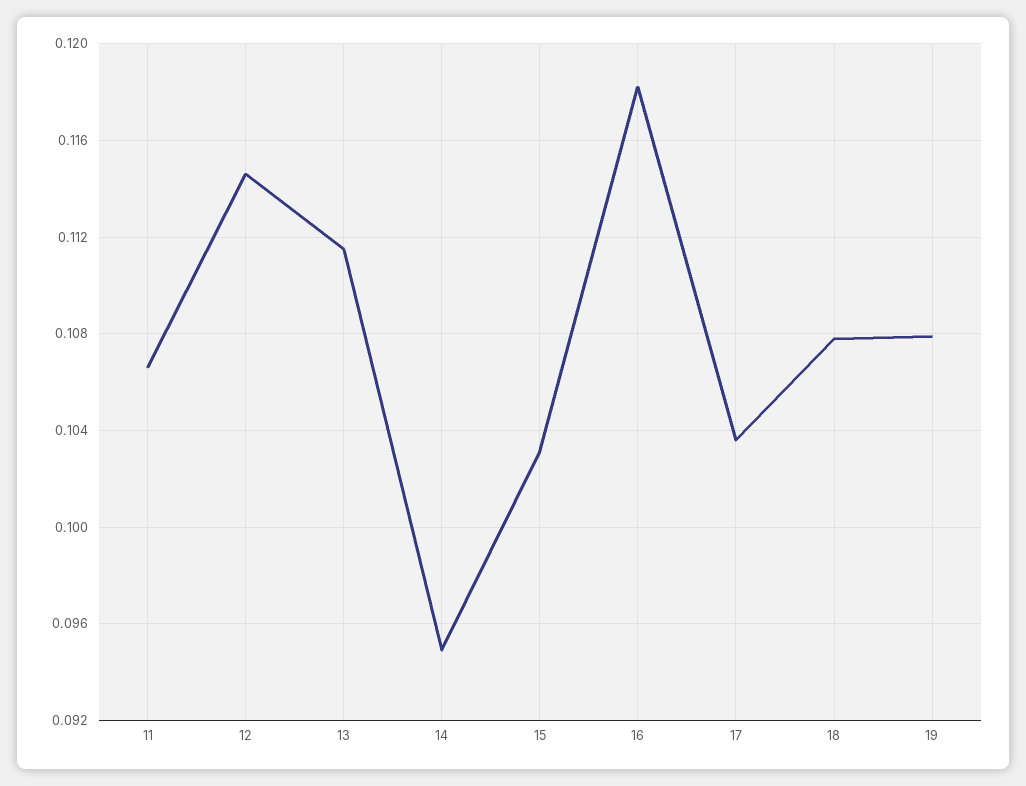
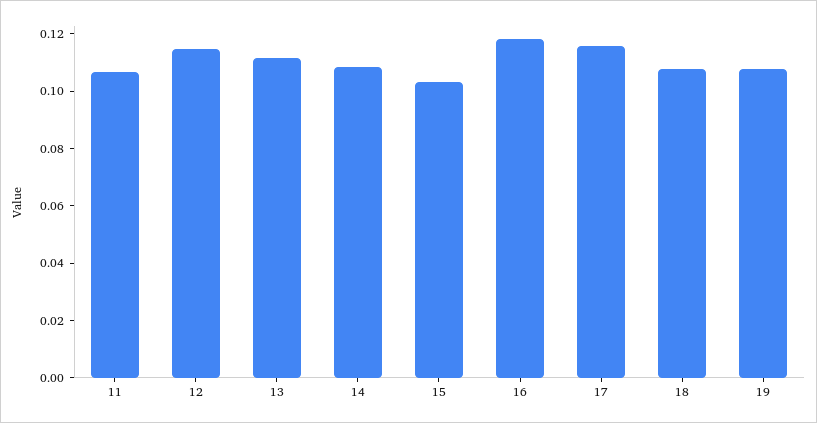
14: 0.095 -> 0.11
17: 0.1035 -> 0.115

